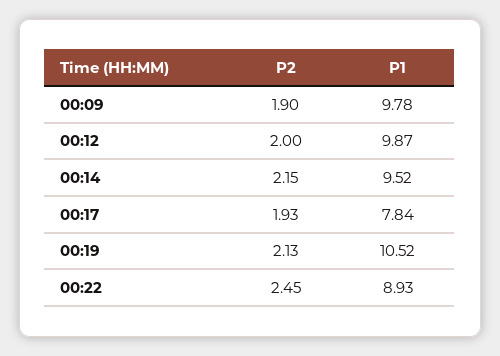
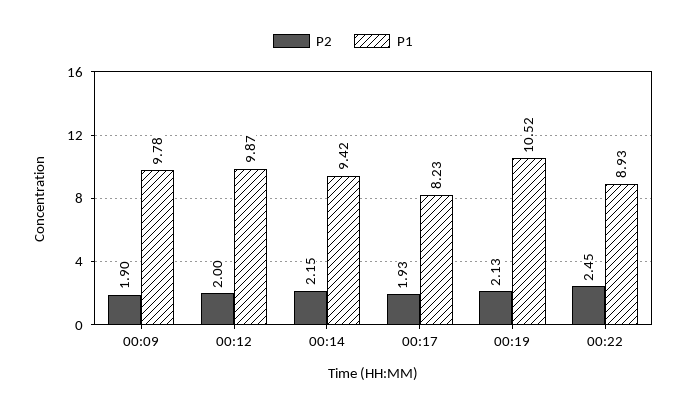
P1, 00:14: 9.52 -> 9.42
P1, 00:17: 7.84 -> 8.23

